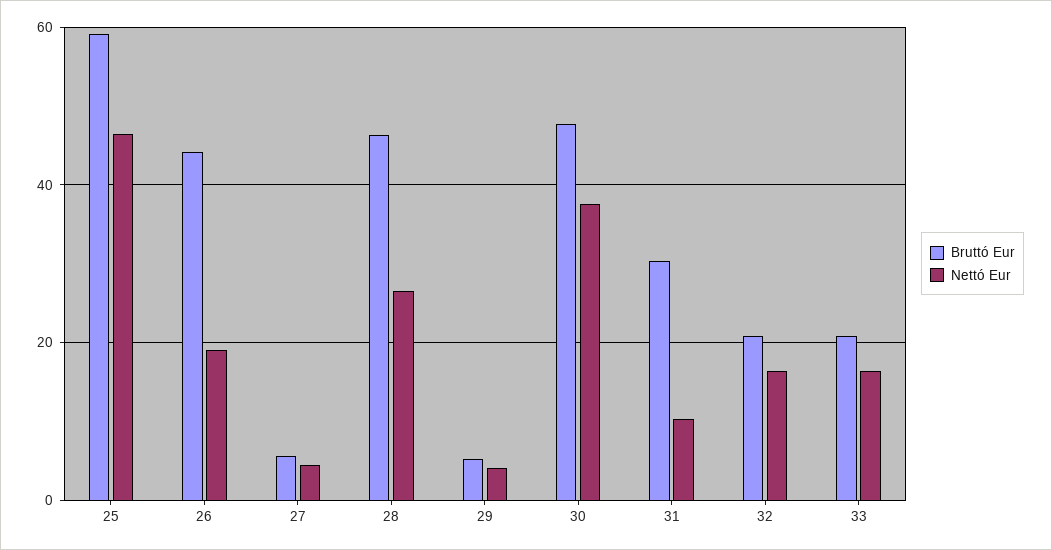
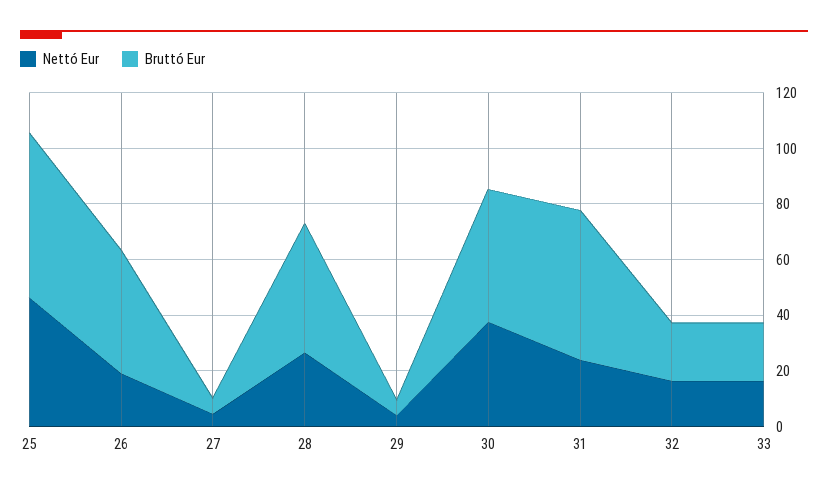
Bruttó Eur, 31: 30 -> 55
Nettó Eur, 31: 10 -> 25

